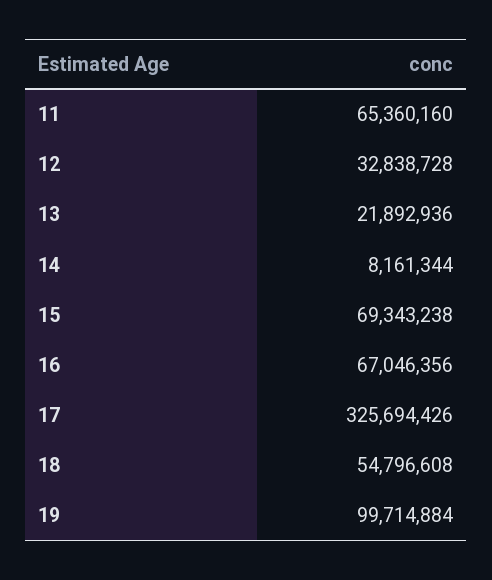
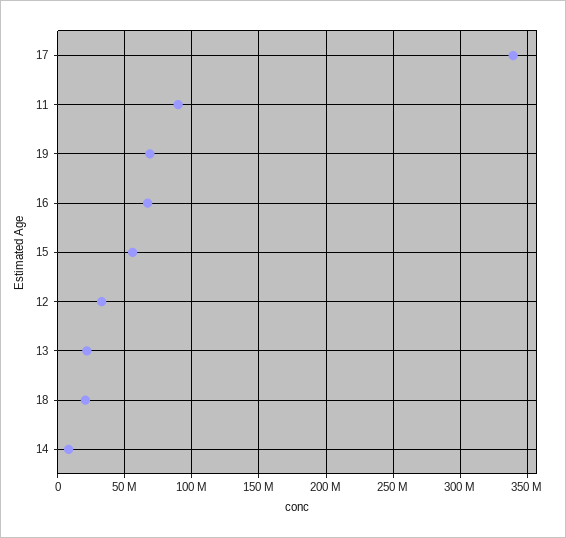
11: 65360160 -> 90000000
15: 69343238 -> 55000000
17: 325694426 -> 340000000
18: 54796608 -> 20000000
19: 99714884 -> 70000000

